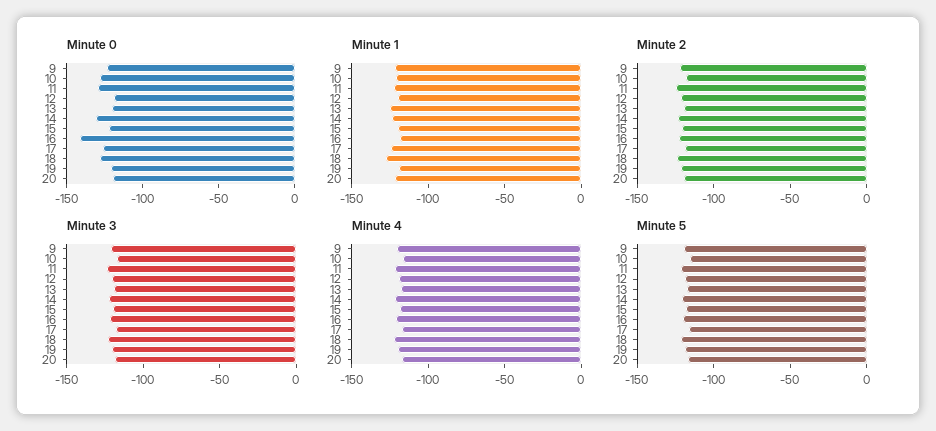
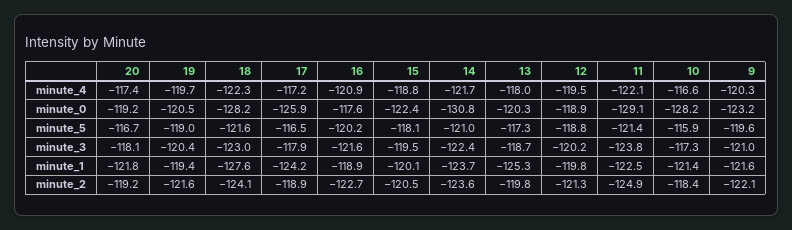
Minute 0, 16: -140 -> -117.6

